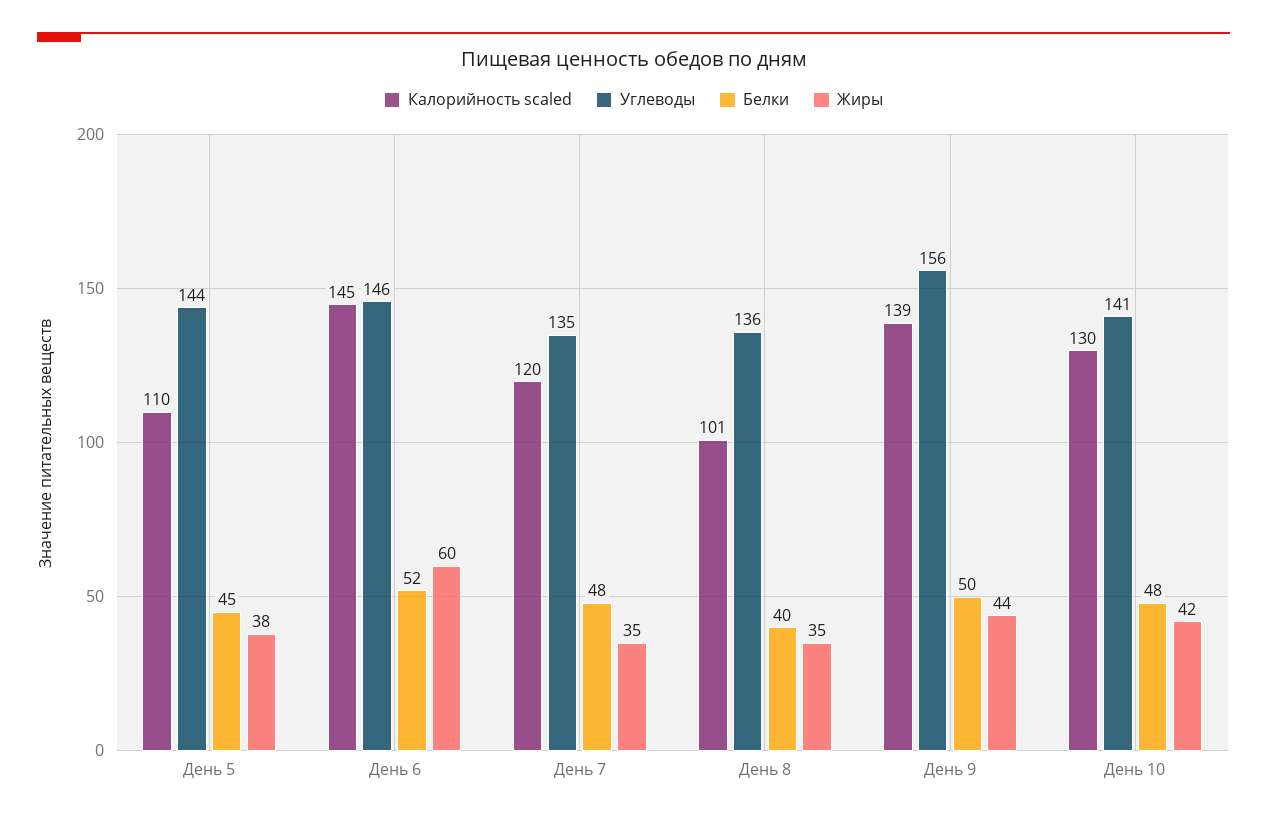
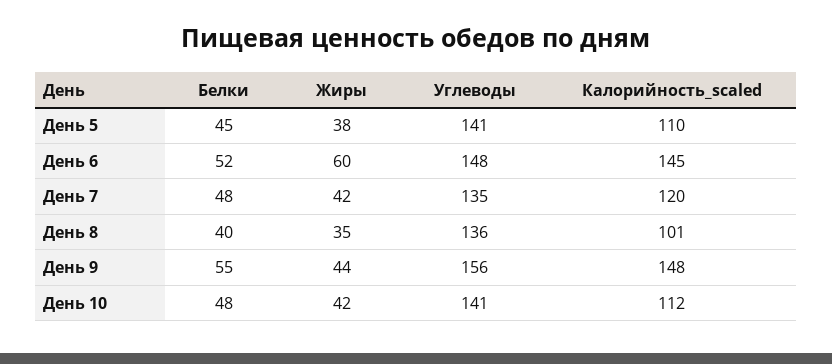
Углеводы, День 5: 144 -> 141
Углеводы, День 6: 146 -> 148
Жиры, День 7: 35 -> 42
Калорийность scaled, День 9: 139 -> 148
Белки, День 9: 50 -> 55
Калорийность scaled, День 10: 130 -> 112

